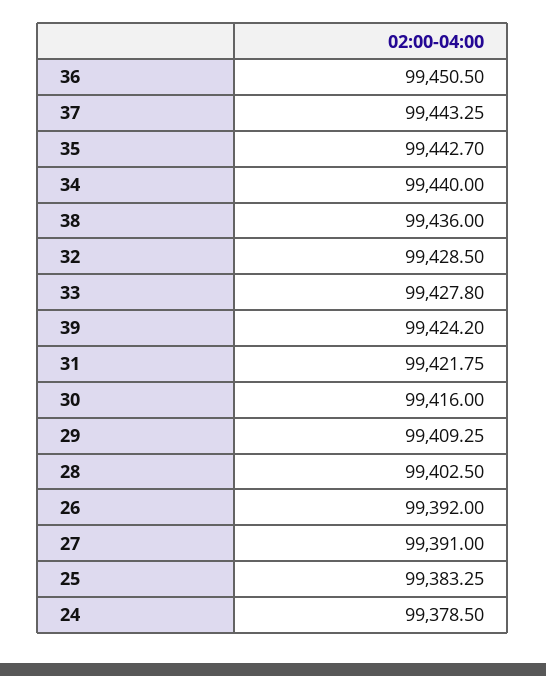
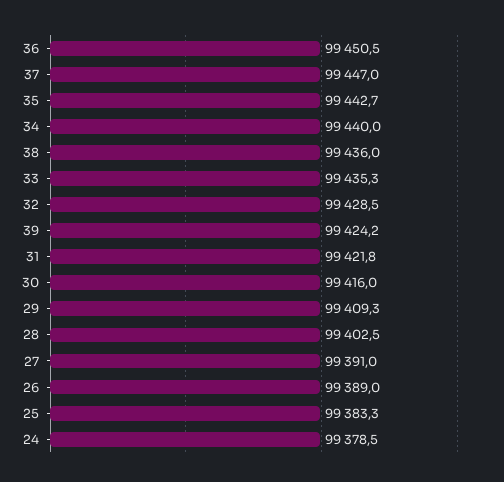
37: 99443.25 -> 99447
33: 99427.8 -> 99435.3
26: 99392 -> 99389

